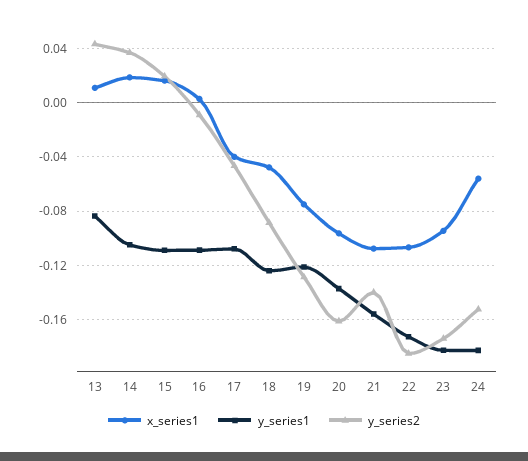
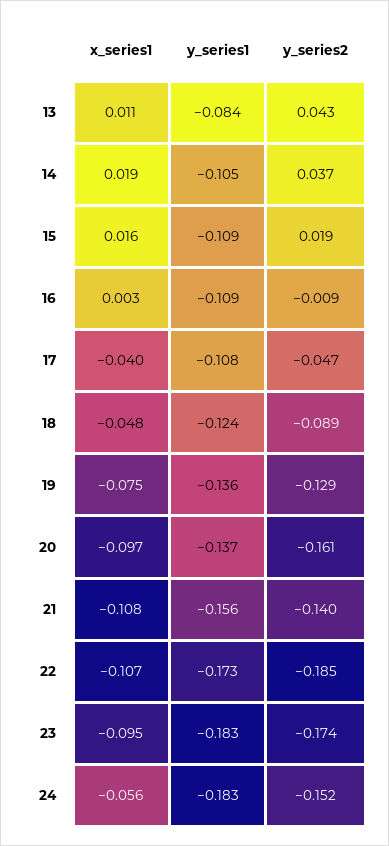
y_series1, 19: -0.12 -> -0.136

